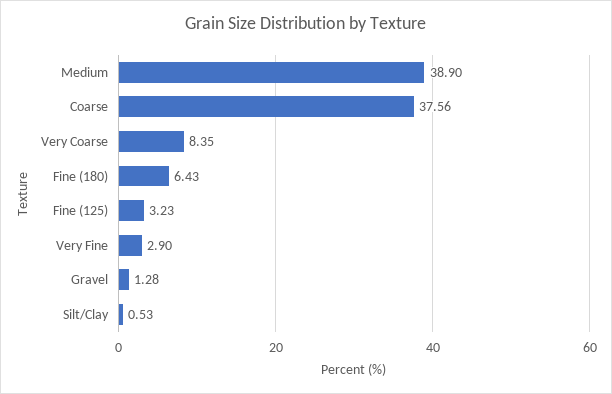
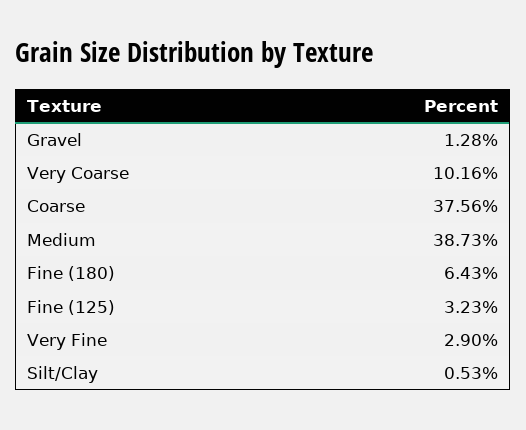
Medium: 38.9 -> 38.73
Very Coarse: 8.35 -> 10.16

